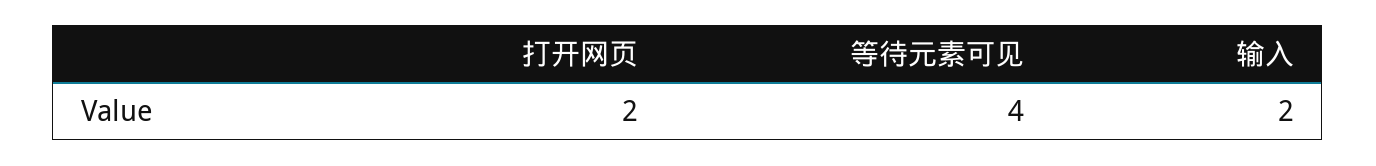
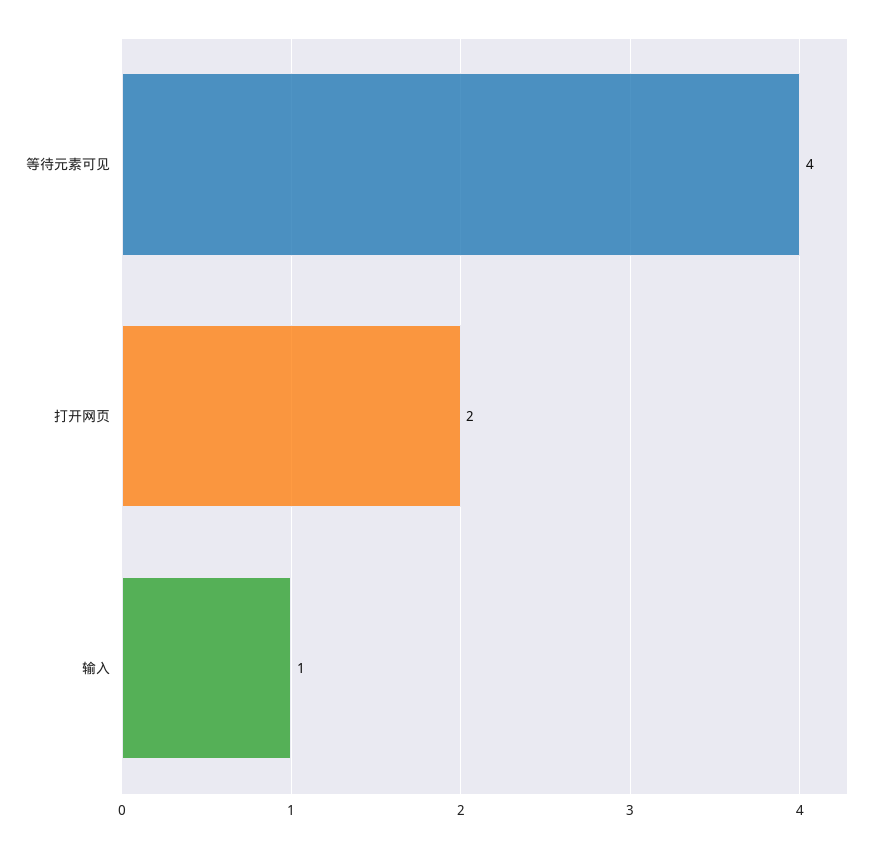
输入: 2 -> 1

